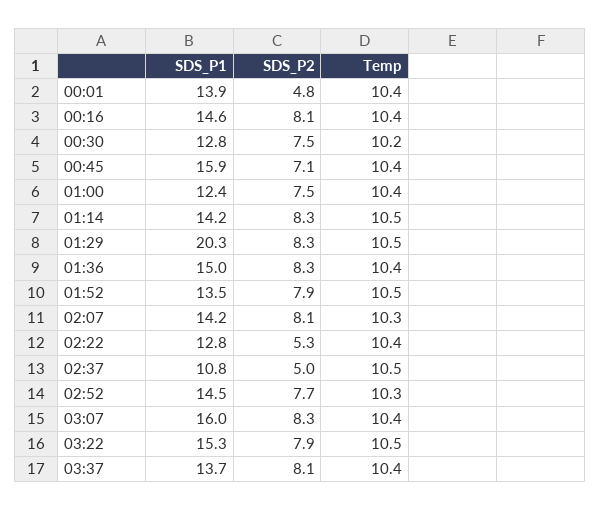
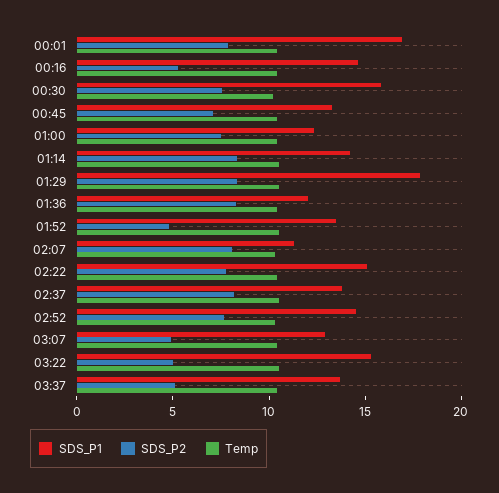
SDS_P1, 00:01: 13.9 -> 17
SDS_P2, 00:01: 4.8 -> 8
SDS_P2, 00:16: 8.1 -> 5
SDS_P1, 00:30: 12.8 -> 16
SDS_P1, 00:45: 15.9 -> 13
SDS_P1, 01:29: 20.3 -> 18
SDS_P1, 01:36: 15 -> 12
SDS_P2, 01:52: 7.9 -> 5
SDS_P1, 02:07: 14.2 -> 11
SDS_P1, 02:22: 12.8 -> 15
SDS_P2, 02:22: 5.3 -> 8
SDS_P1, 02:37: 10.8 -> 14
SDS_P2, 02:37: 5 -> 8
SDS_P1, 03:07: 16 -> 13
SDS_P2, 03:07: 8.3 -> 5
SDS_P2, 03:22: 7.9 -> 5
SDS_P2, 03:37: 8.1 -> 5

